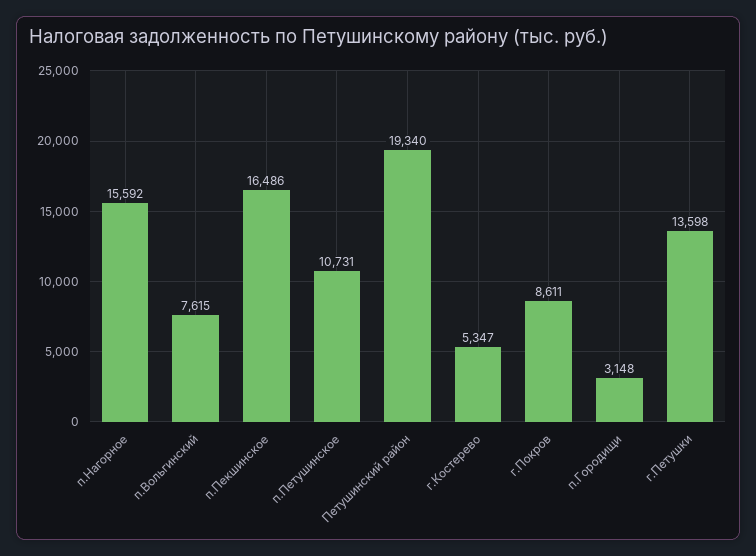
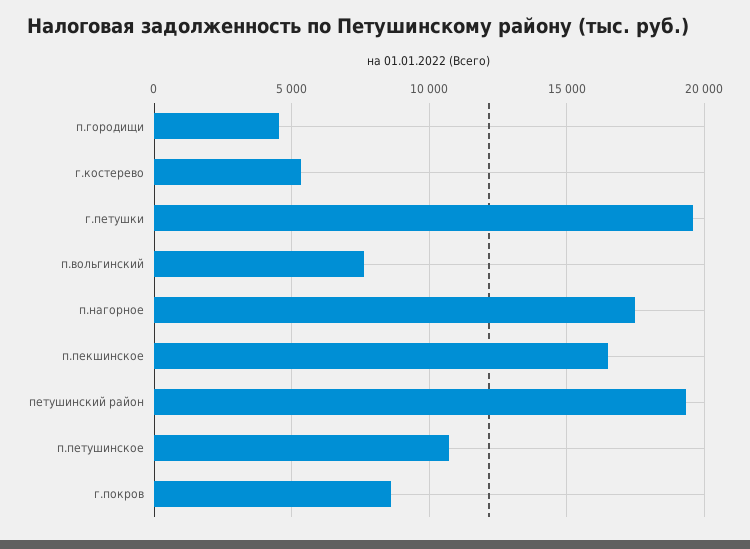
п.Нагорное: 15592 -> 17500
п.Городищи: 3148 -> 4500
г.Петушки: 13598 -> 19500

